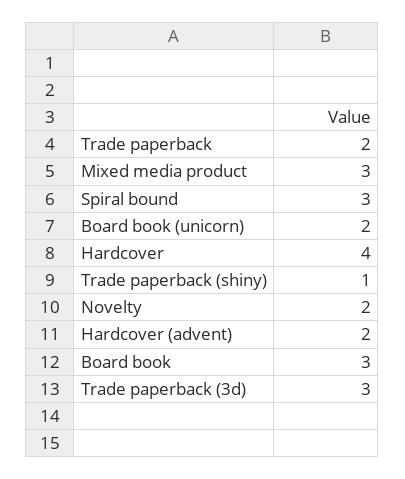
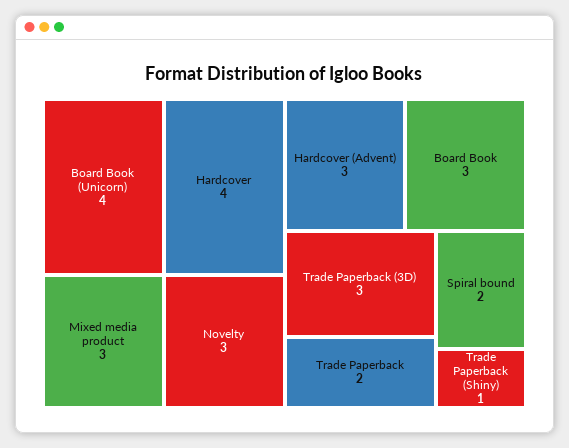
Spiral bound: 3 -> 2
Board book (unicorn): 2 -> 4
Novelty: 2 -> 3
Hardcover (advent): 2 -> 3

